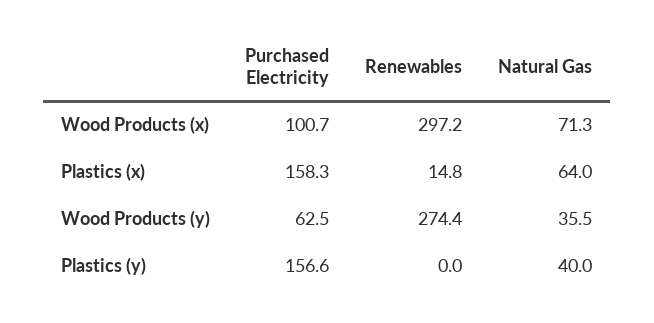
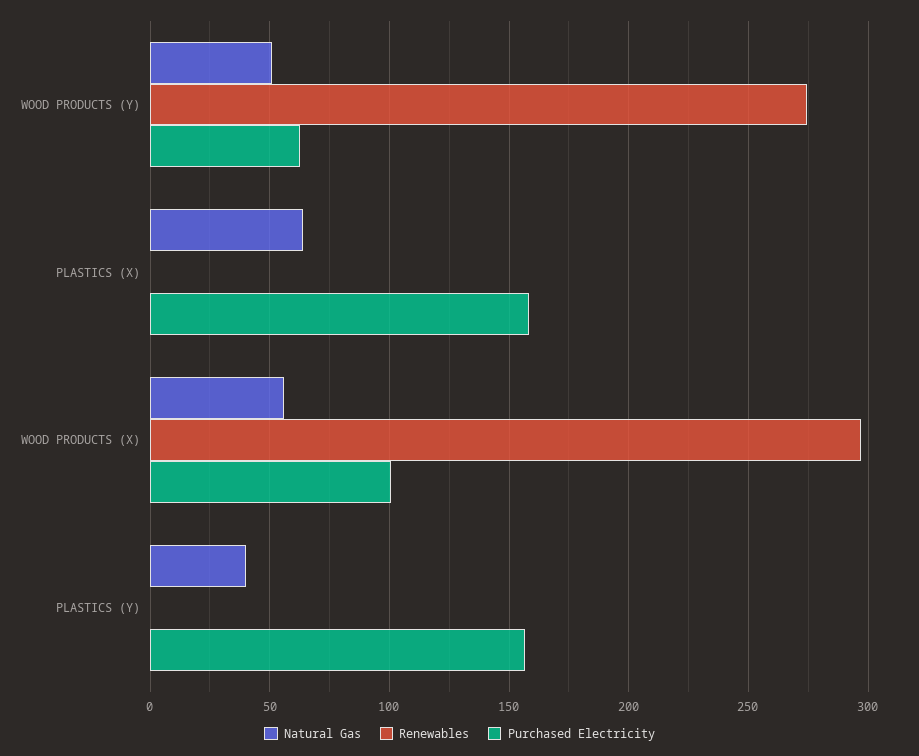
Natural Gas, Wood Products (x): 71.3 -> 55
Renewables, Plastics (x): 14.8 -> 0
Natural Gas, Wood Products (y): 35.5 -> 50

